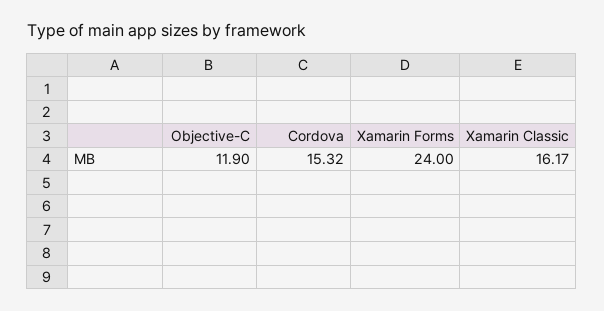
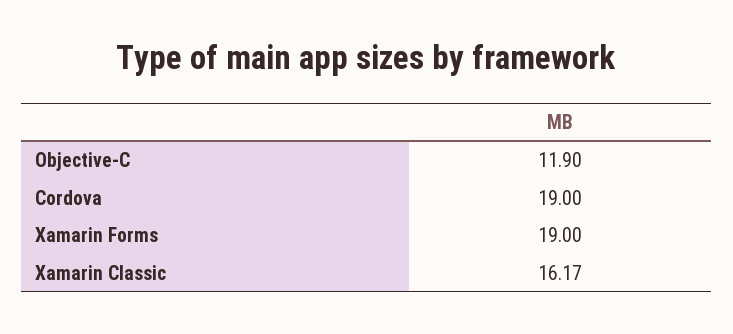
Cordova: 15.32 -> 19
Xamarin Forms: 24 -> 19

